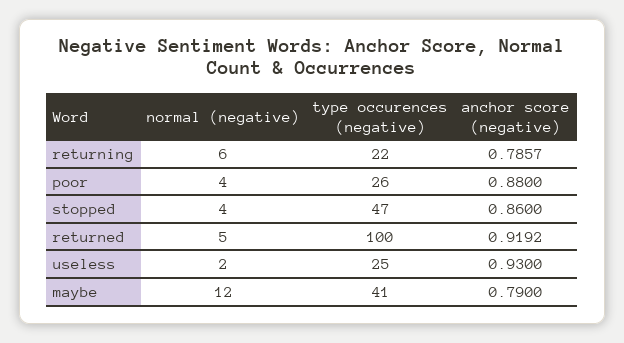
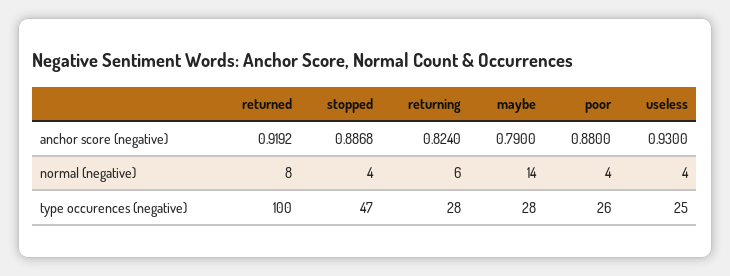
type occurences (negative), returning: 22 -> 28
anchor score (negative), returning: 0.7857 -> 0.824
anchor score (negative), stopped: 0.86 -> 0.8868
normal (negative), returned: 5 -> 8
normal (negative), useless: 2 -> 4
normal (negative), maybe: 12 -> 14
type occurences (negative), maybe: 41 -> 28

